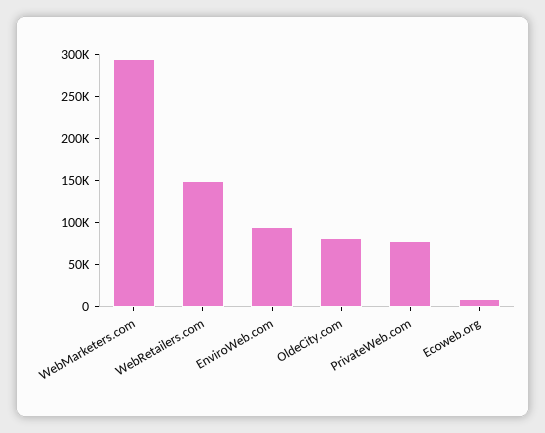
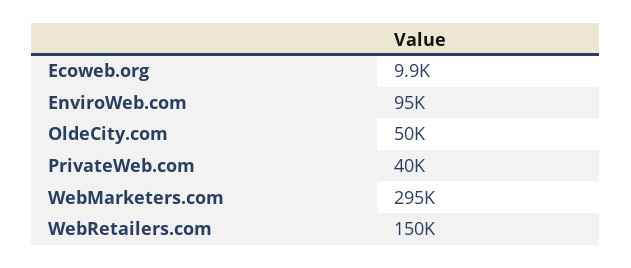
OldeCity.com: 80000 -> 50000
PrivateWeb.com: 80000 -> 40000

